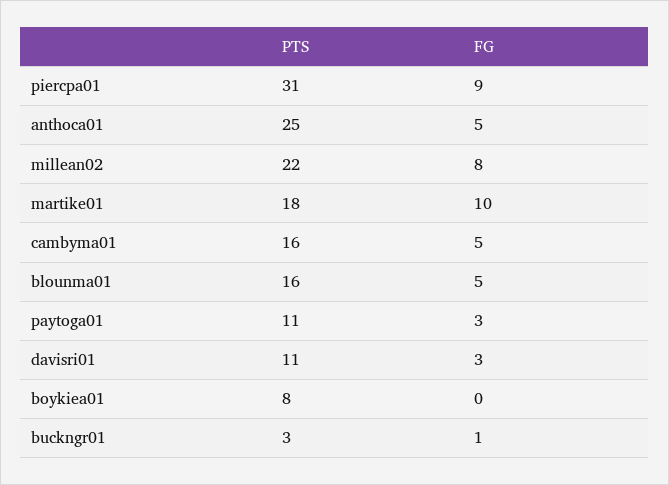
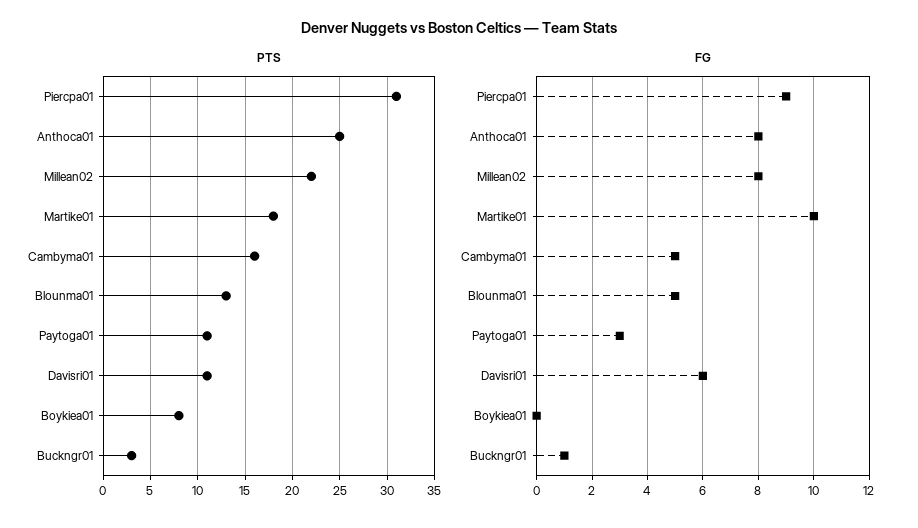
FG, anthoca01: 5 -> 8
PTS, blounma01: 16 -> 13
FG, davisri01: 3 -> 6

